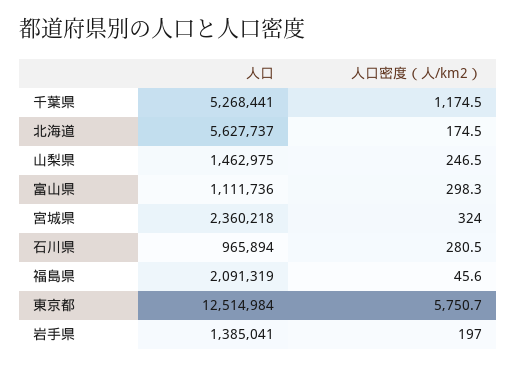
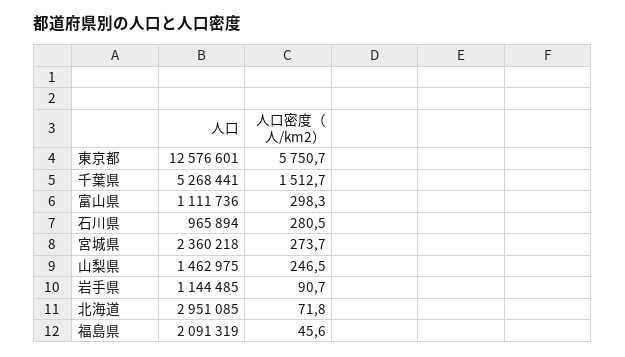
人口密度（人/km2）, 千葉県: 1174.5 -> 1512.7
人口, 北海道: 5627737 -> 2951085
人口密度（人/km2）, 北海道: 174.5 -> 71.8
人口密度（人/km2）, 宮城県: 324 -> 273.7
人口, 東京都: 12514984 -> 12576601
人口, 岩手県: 1385041 -> 1144485
人口密度（人/km2）, 岩手県: 197 -> 90.7

